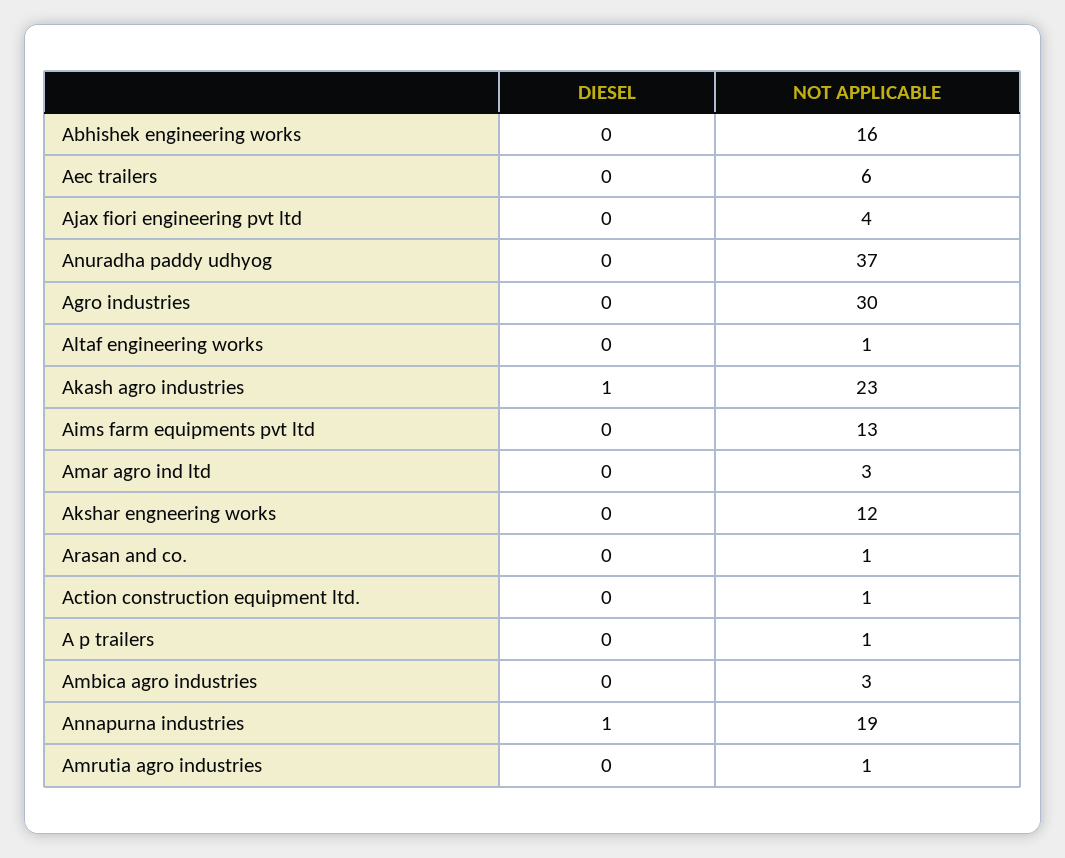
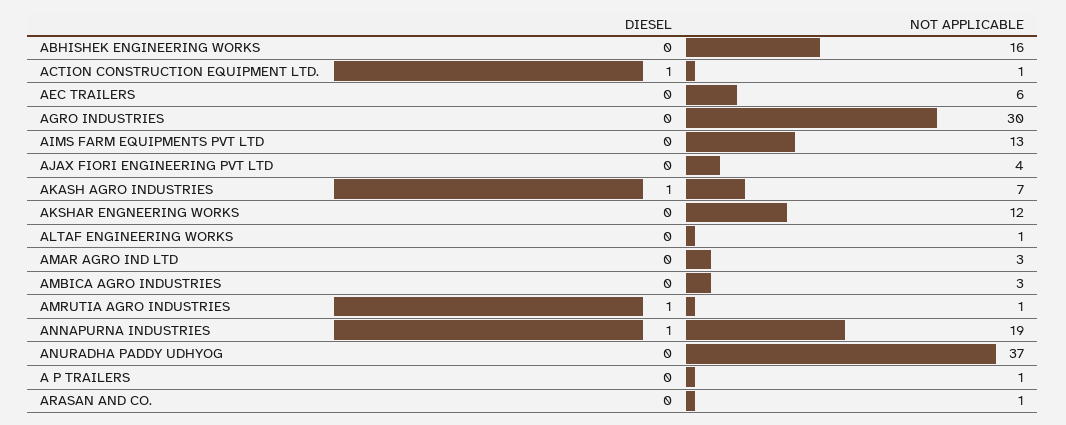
NOT APPLICABLE, Akash agro industries: 23 -> 7
DIESEL, Action construction equipment ltd.: 0 -> 1
DIESEL, Amrutia agro industries: 0 -> 1

